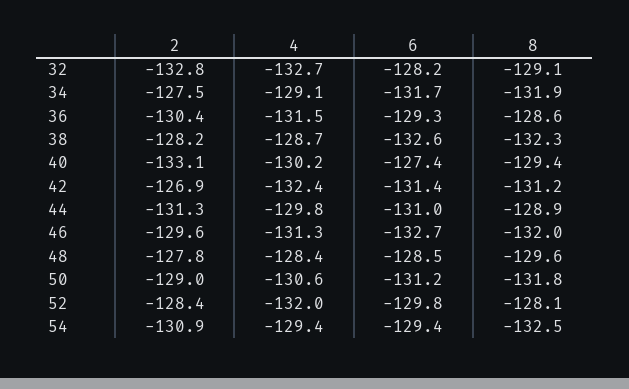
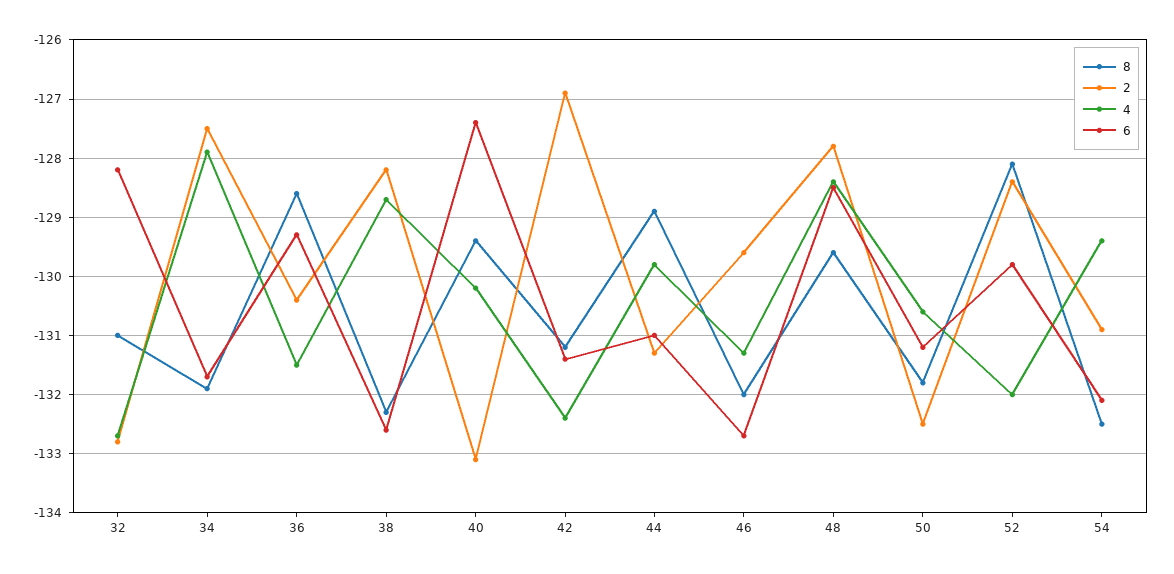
8, 32: -129.1 -> -131
4, 34: -129.1 -> -128
2, 50: -129 -> -132.5
6, 54: -129.4 -> -132

